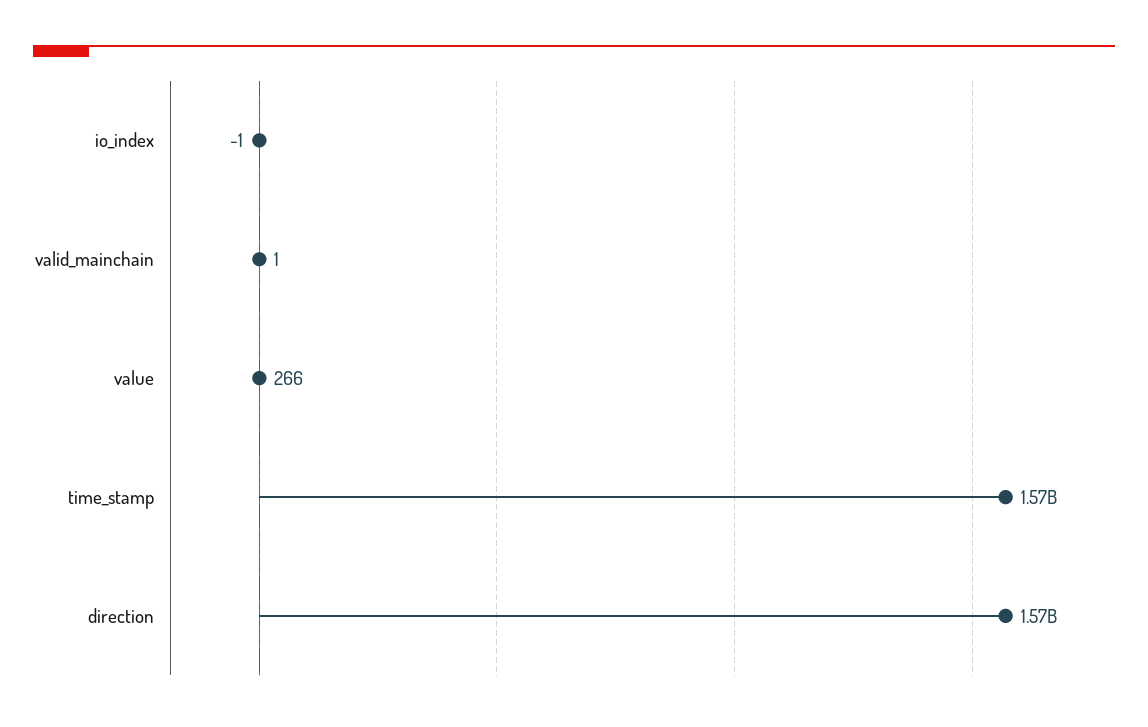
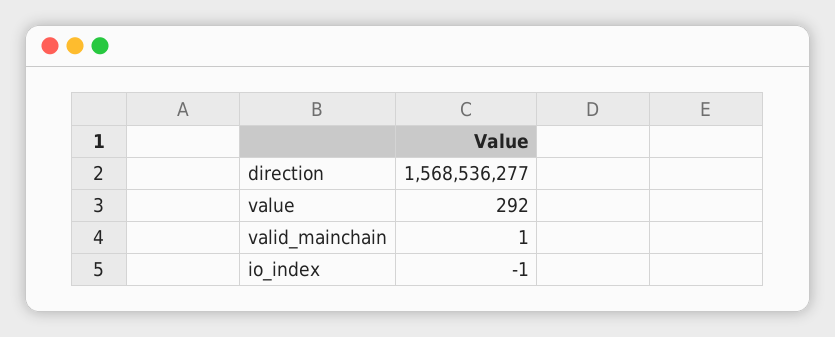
value: 266 -> 292
time_stamp: 1570000000 -> none

